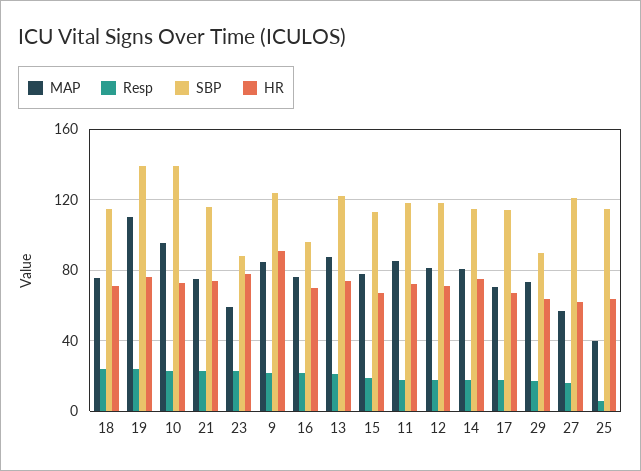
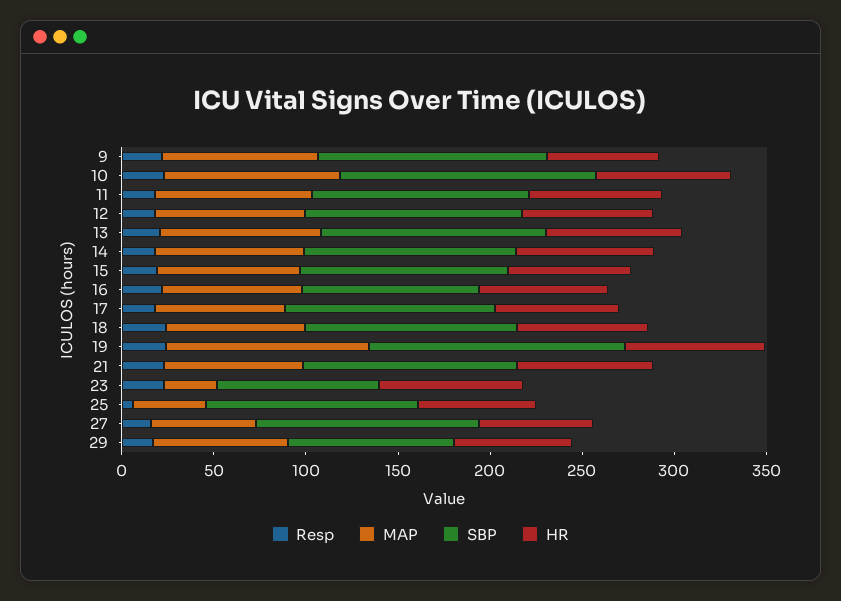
MAP, 23: 60 -> 30
HR, 9: 90 -> 60

